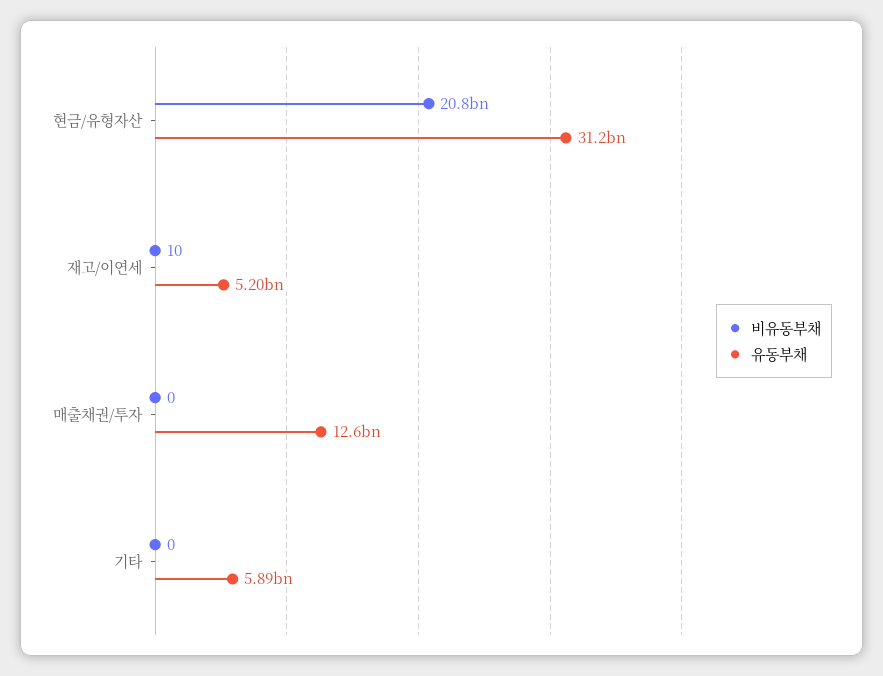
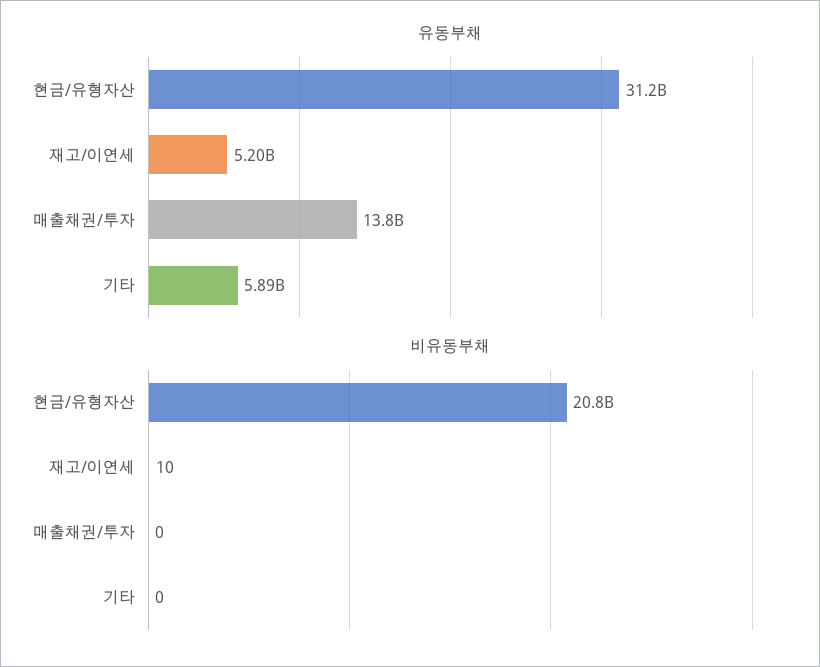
유동부채, 매출채권/투자: 12600000000 -> 13800000000

